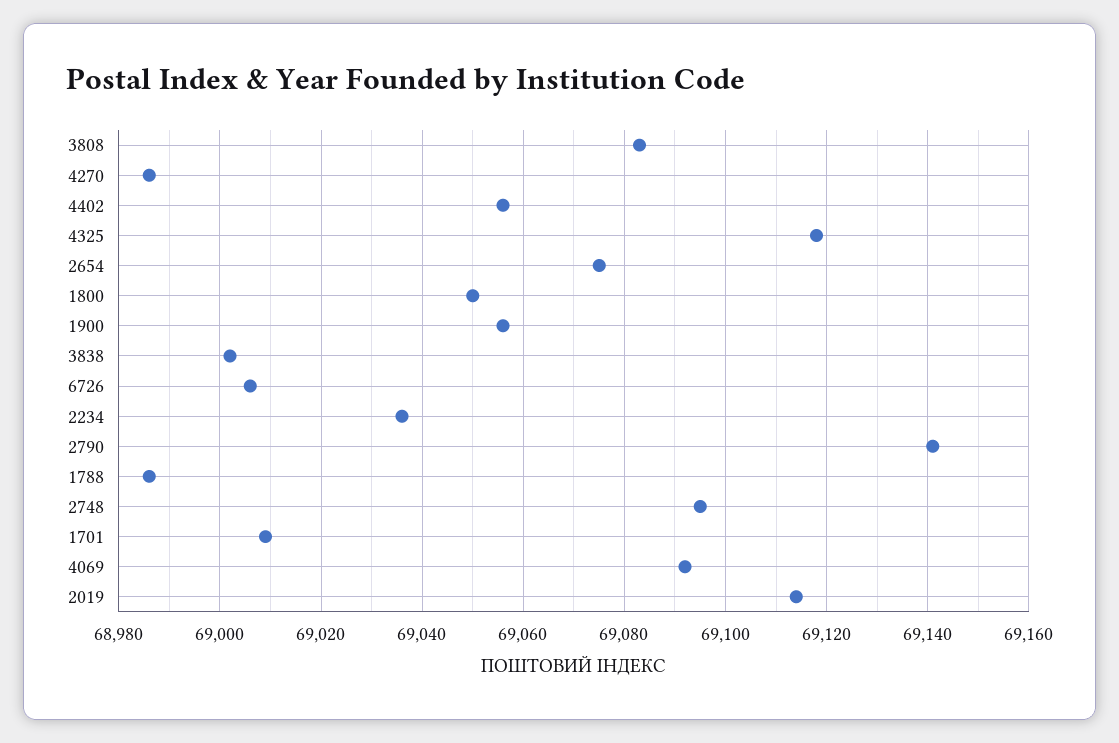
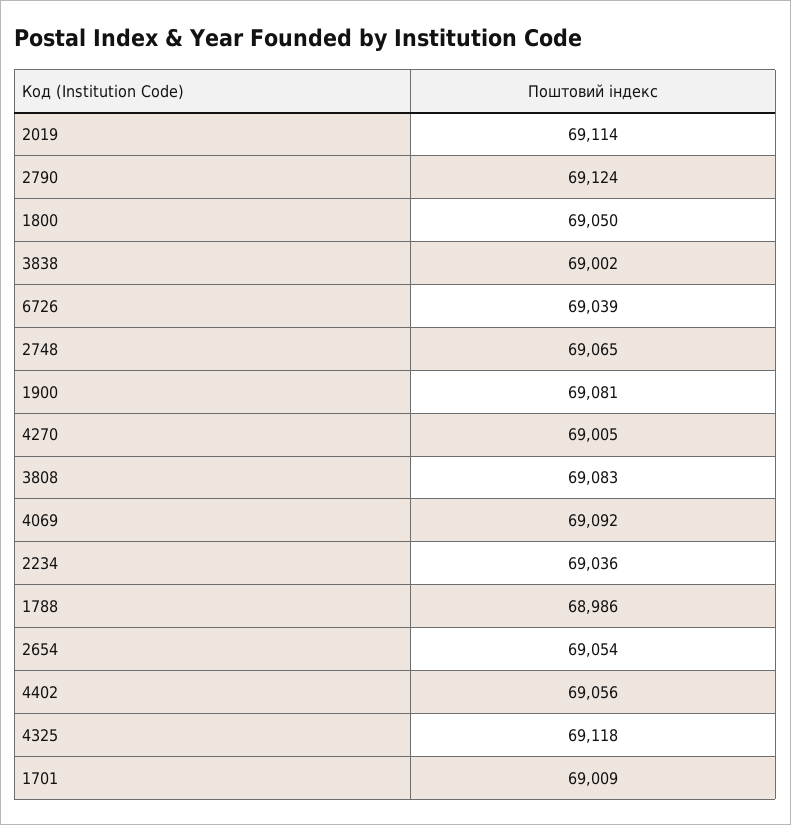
4270: 68985 -> 69005
2654: 69075 -> 69054
1900: 69055 -> 69081
6726: 69005 -> 69039
2790: 69140 -> 69124
2748: 69095 -> 69065

